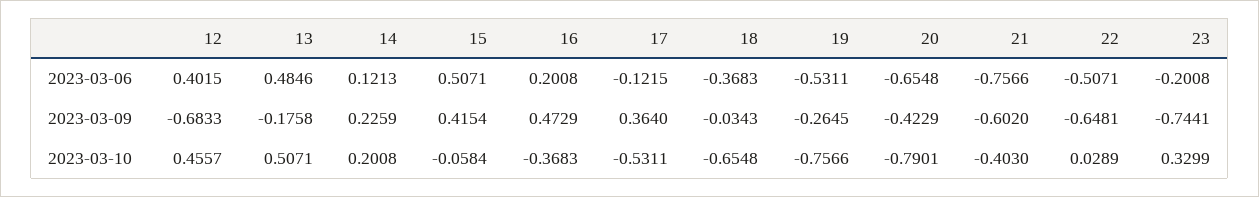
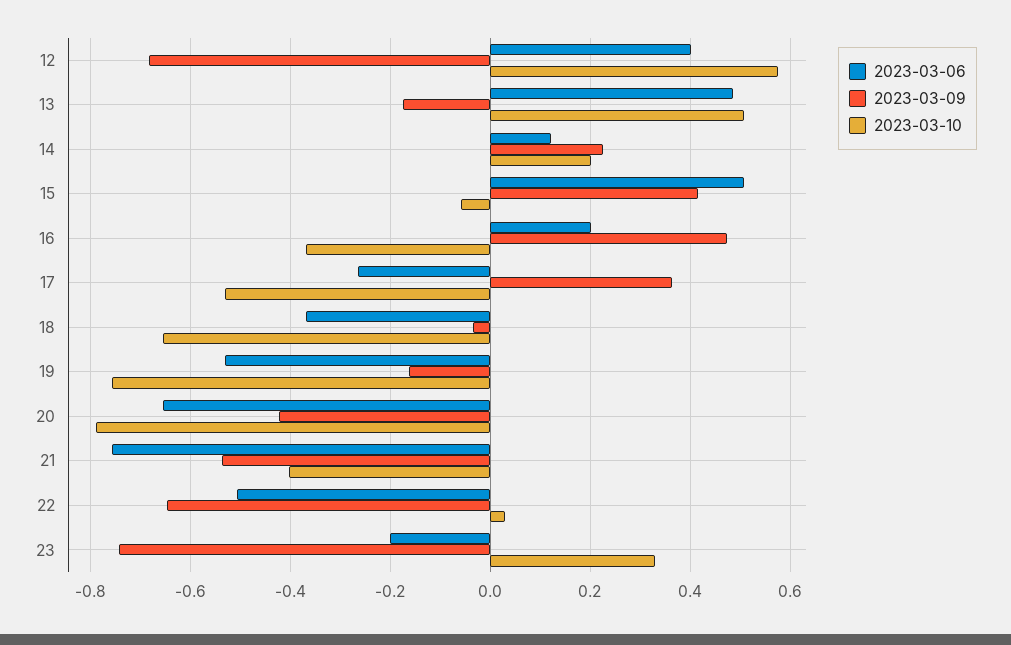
2023-03-06, 17: -0.1215 -> -0.26
2023-03-09, 19: -0.2645 -> -0.16
2023-03-09, 21: -0.602 -> -0.54
2023-03-10, 12: 0.4557 -> 0.58

